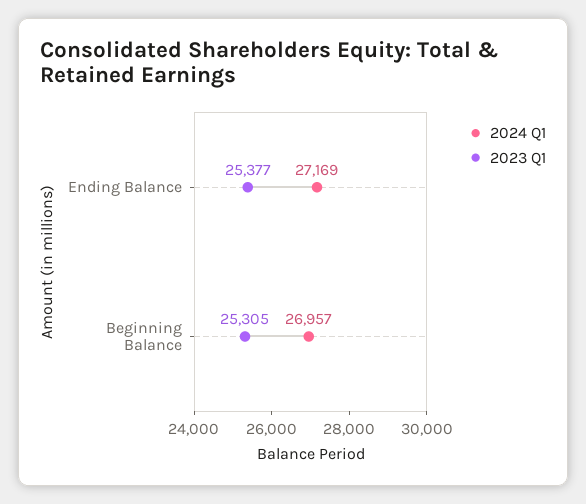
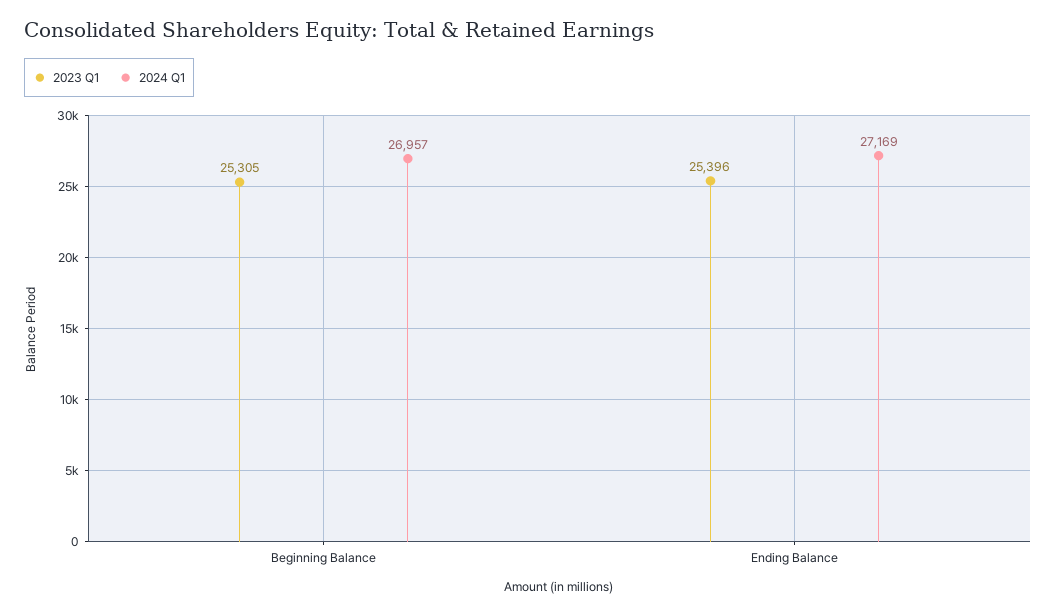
2023 Q1, Ending Balance: 25377 -> 25396

